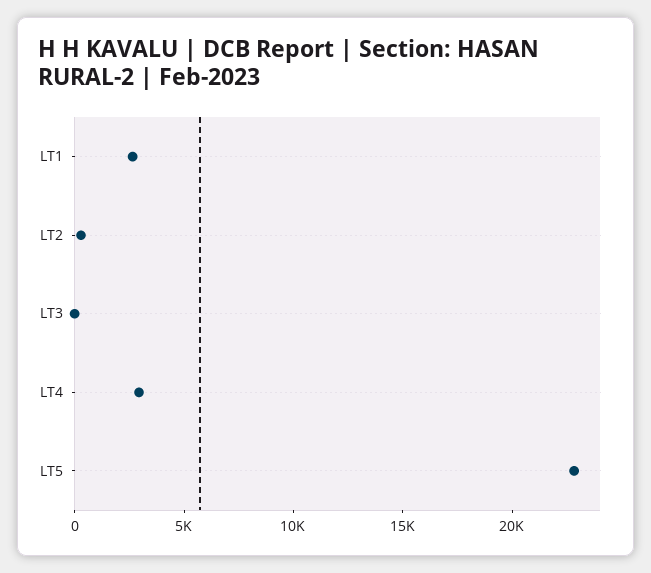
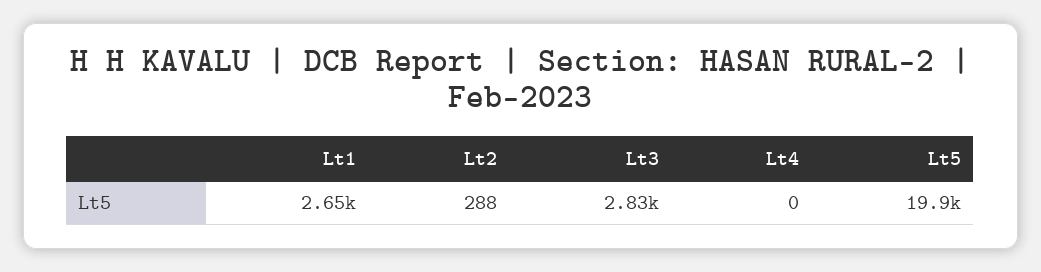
LT3: 0 -> 2830
LT4: 3000 -> 0
LT5: 23000 -> 19900

